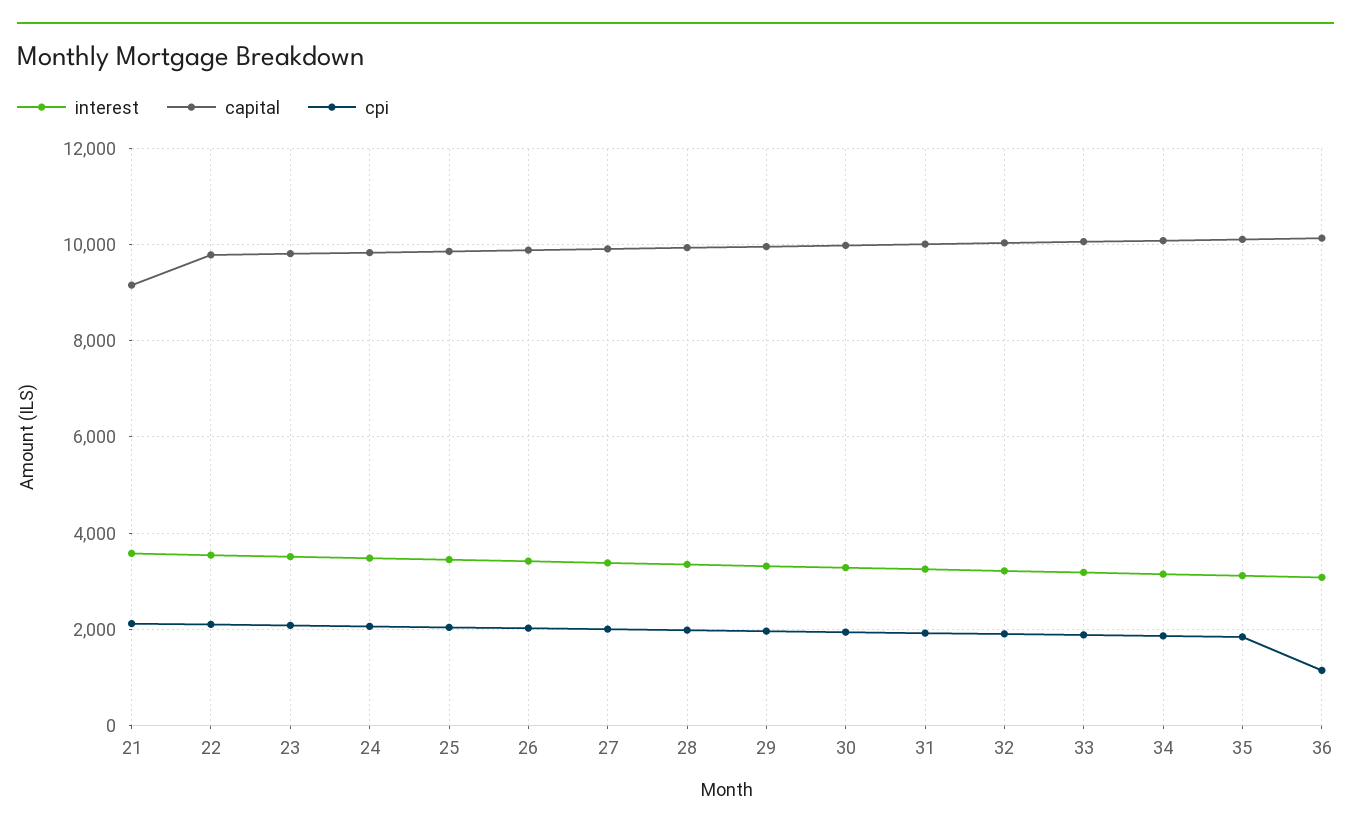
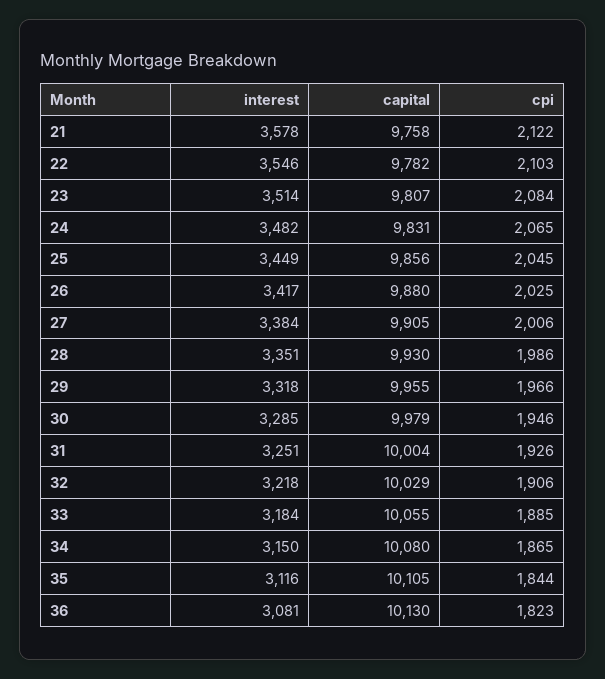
capital, 21: 9200 -> 9758
cpi, 36: 1200 -> 1823

